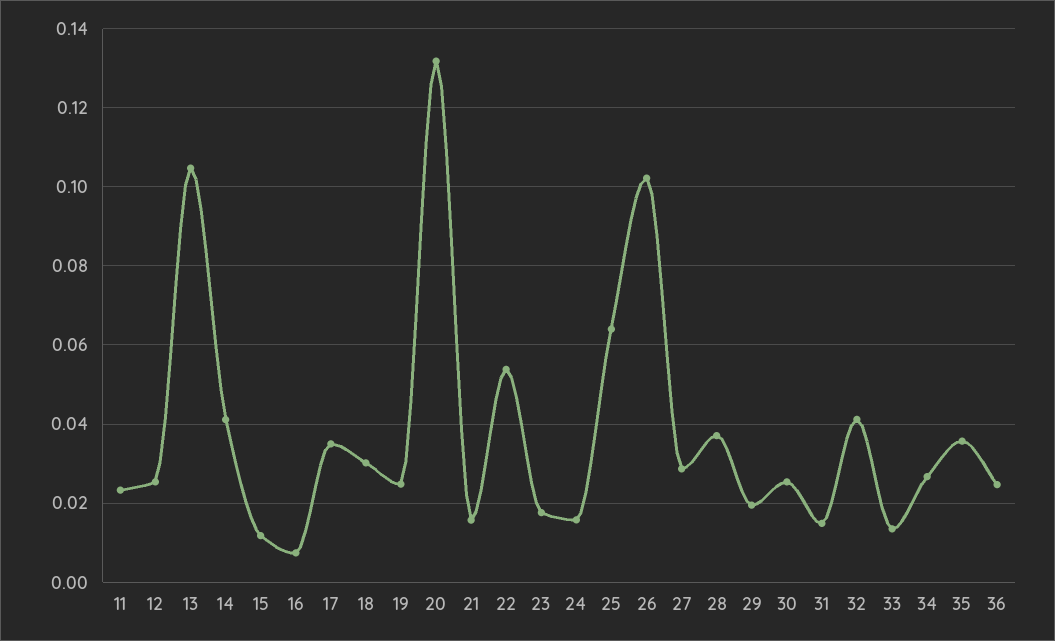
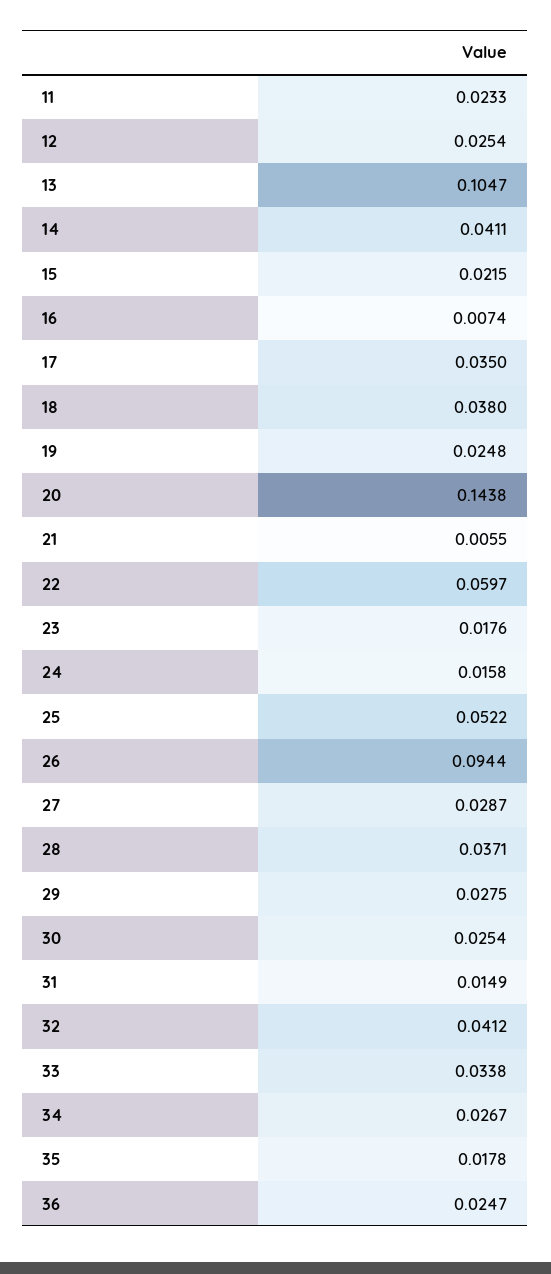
15: 0.012 -> 0.0215
18: 0.03 -> 0.038
20: 0.132 -> 0.1438
21: 0.016 -> 0.0055
22: 0.054 -> 0.0597
25: 0.064 -> 0.0522
26: 0.102 -> 0.0944
29: 0.02 -> 0.0275
33: 0.014 -> 0.0338
35: 0.036 -> 0.0178

